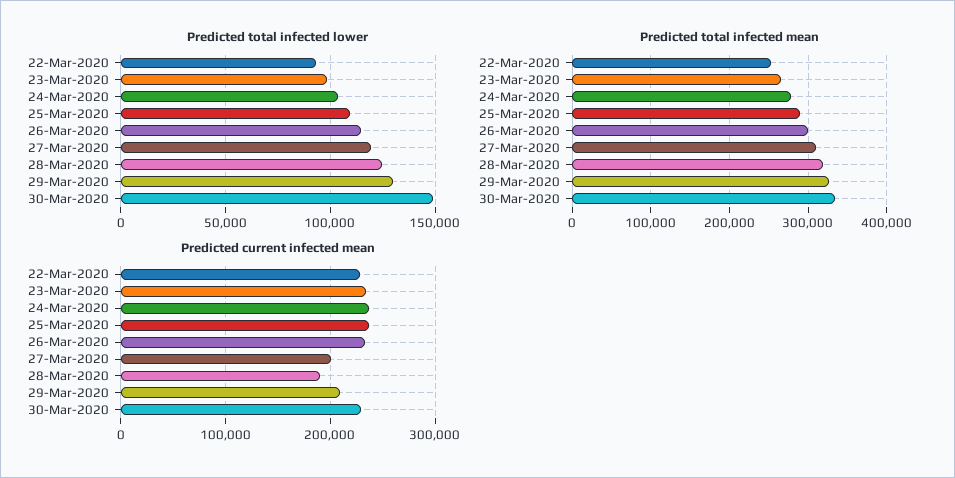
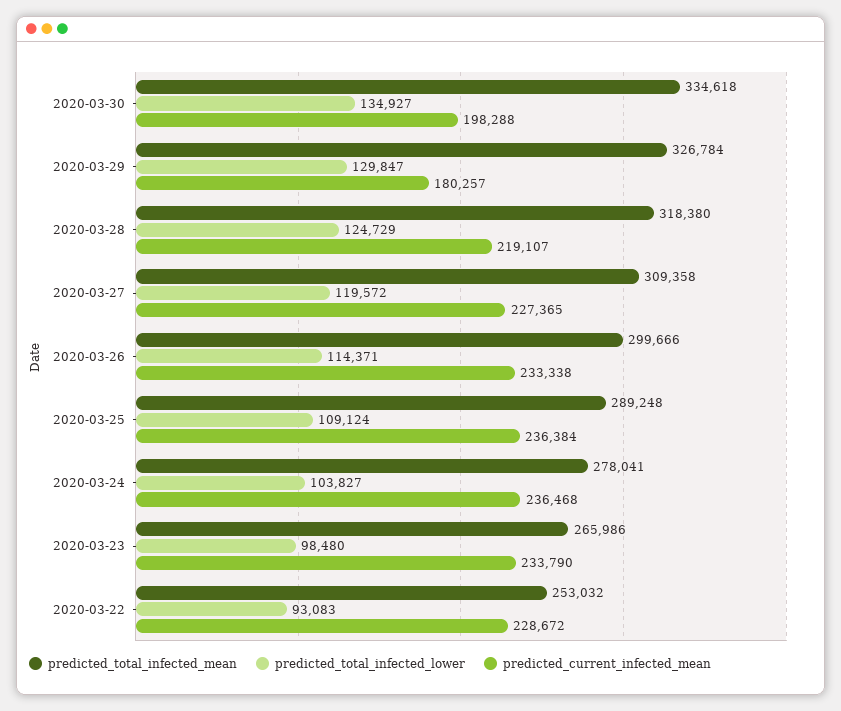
Predicted total infected lower, 30-Mar-2020: 150000 -> 134927
Predicted current infected mean, 27-Mar-2020: 200000 -> 227365
Predicted current infected mean, 28-Mar-2020: 190000 -> 219107
Predicted current infected mean, 29-Mar-2020: 210000 -> 180257
Predicted current infected mean, 30-Mar-2020: 230000 -> 198288

